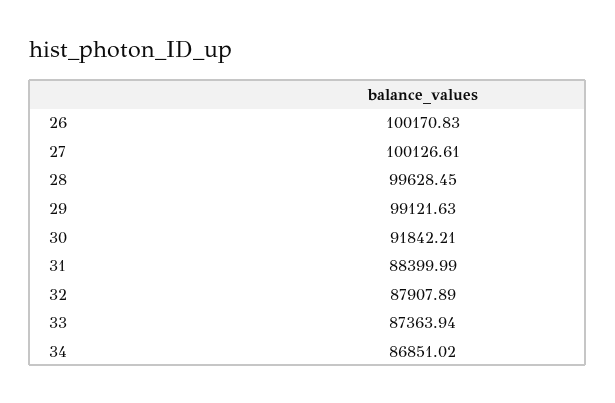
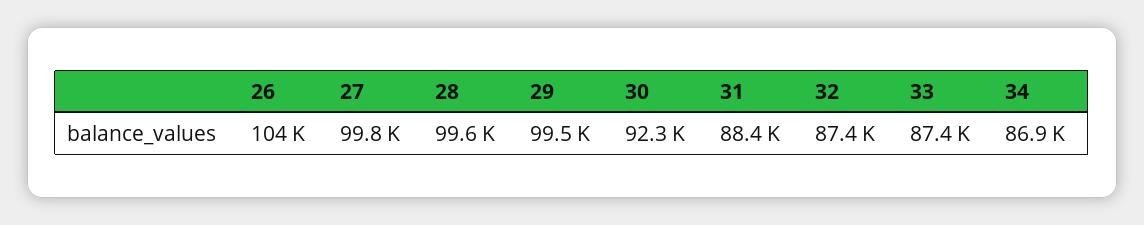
26: 100170.83 -> 104000
27: 100126.61 -> 99800
29: 99121.63 -> 99500
30: 91842.21 -> 92300
32: 87907.89 -> 87400

